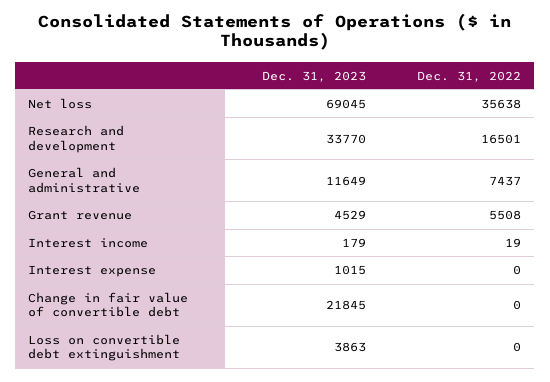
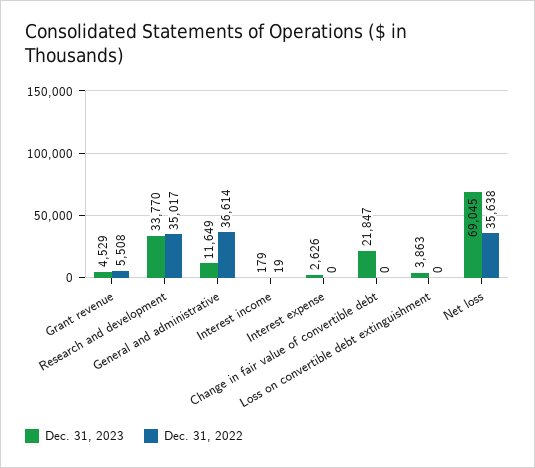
Dec. 31, 2022, Research and development: 16501 -> 35017
Dec. 31, 2022, General and administrative: 7437 -> 36614
Dec. 31, 2023, Interest expense: 1015 -> 2626
Dec. 31, 2023, Change in fair value of convertible debt: 21845 -> 21847

